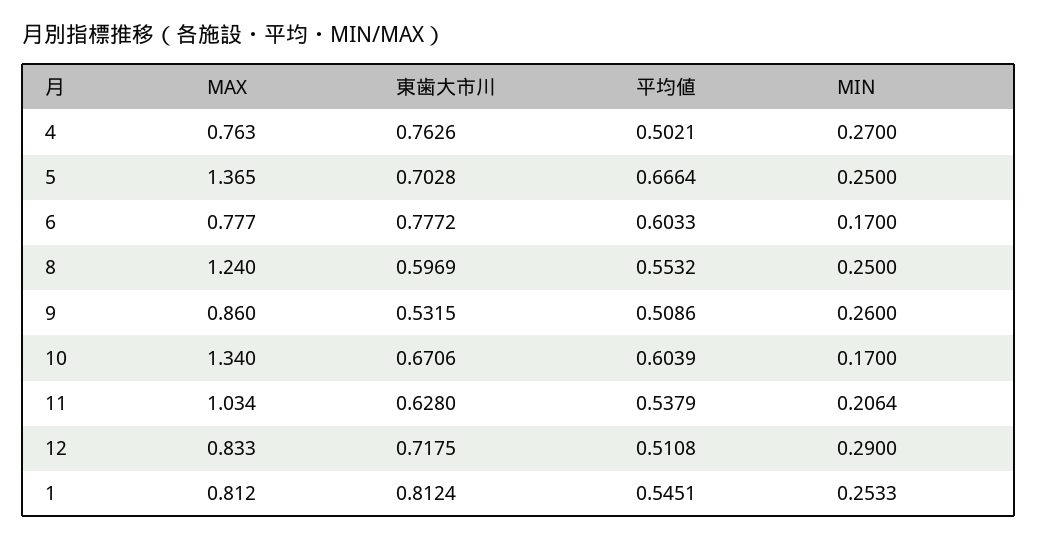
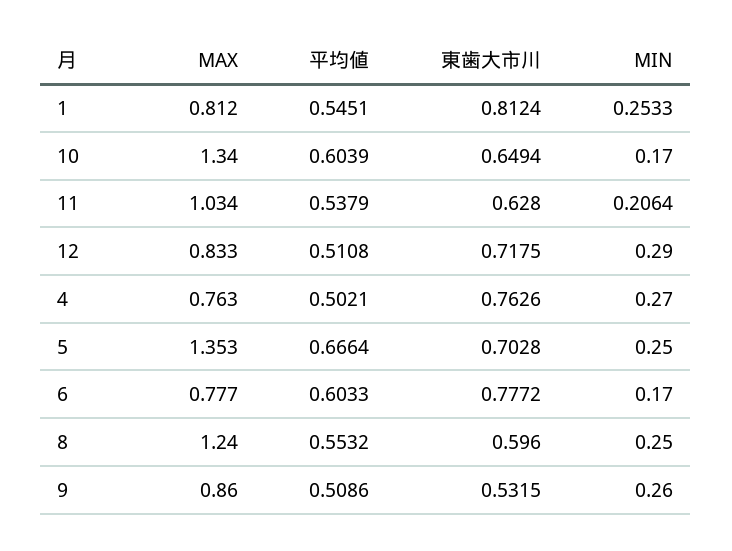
MAX, 5: 1.365 -> 1.353
東歯大市川, 8: 0.5969 -> 0.596
東歯大市川, 10: 0.6706 -> 0.6494

